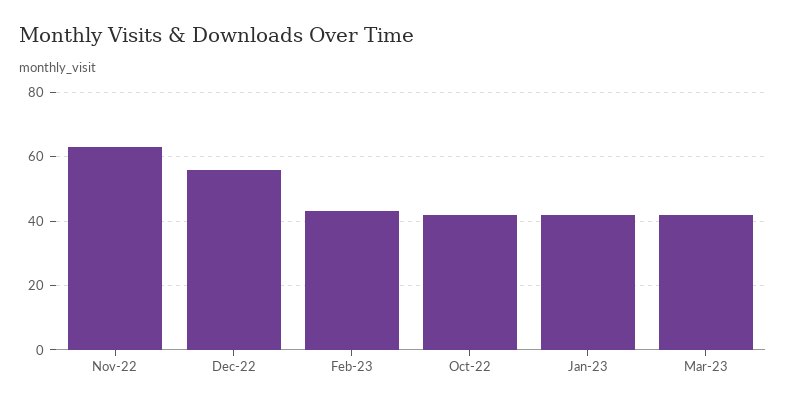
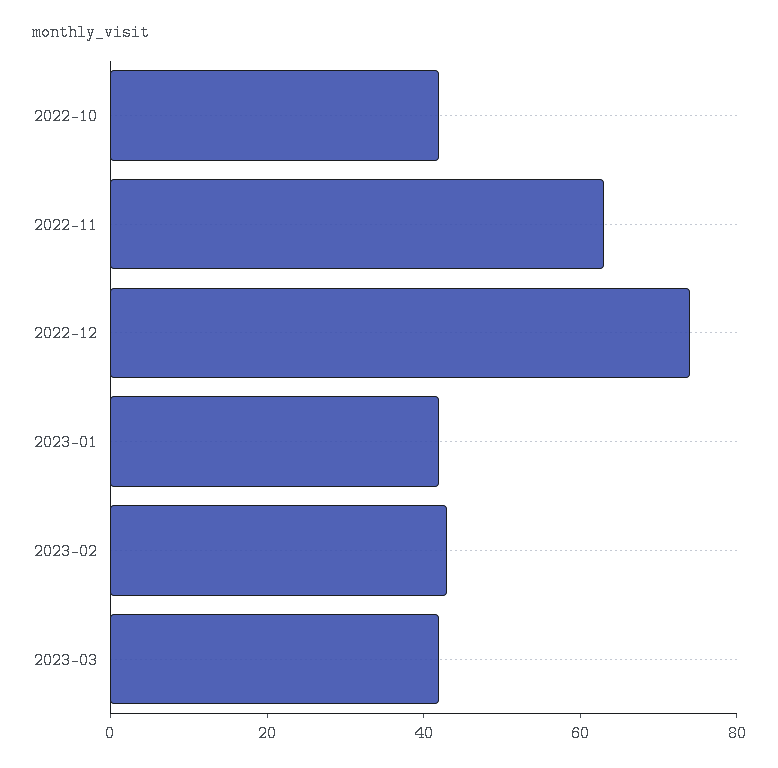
Dec-22: 55 -> 75

